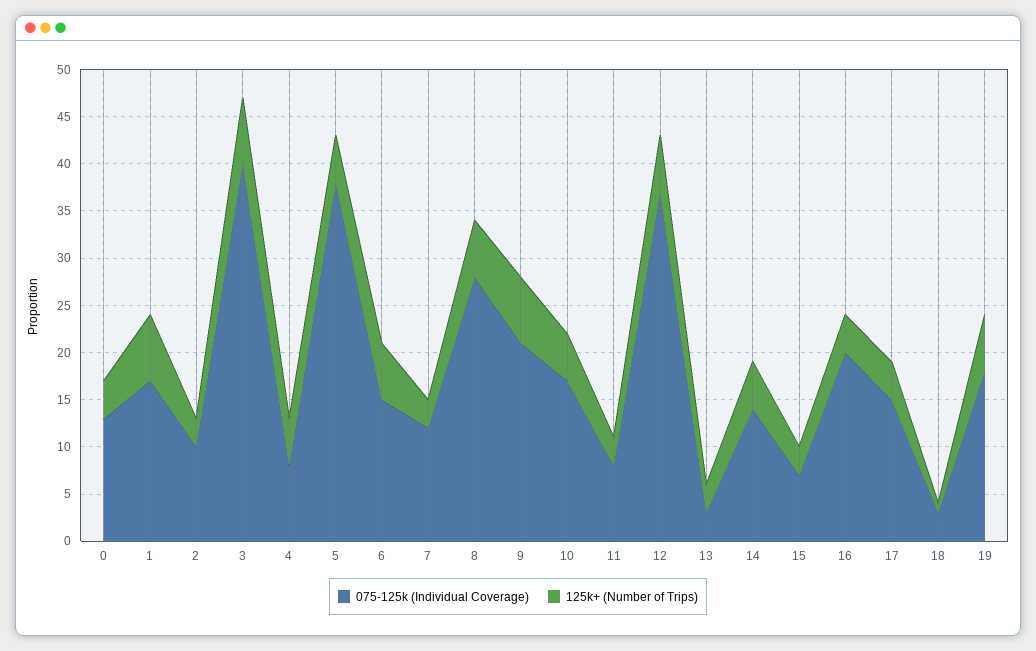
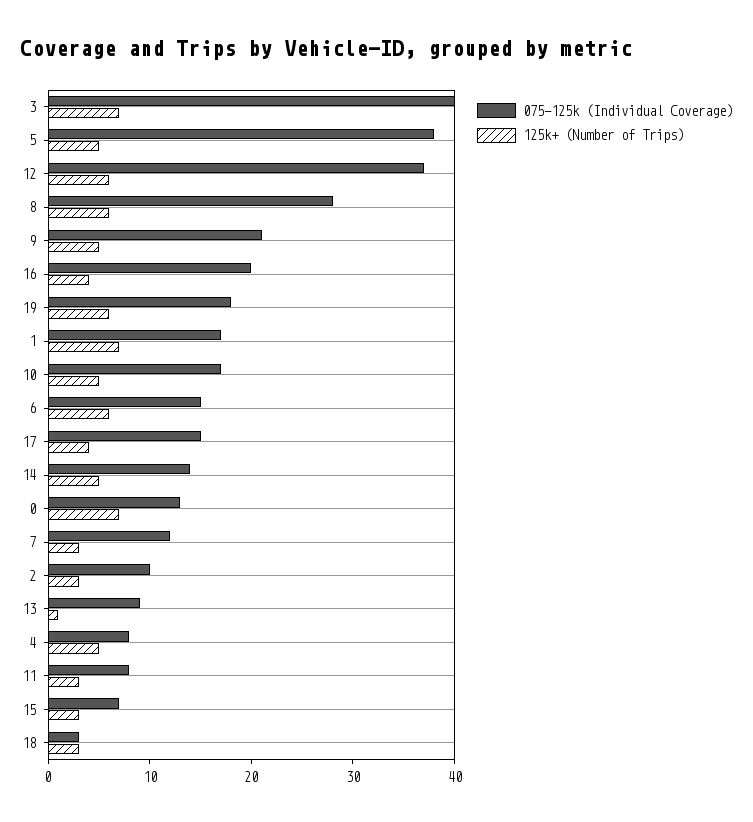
125k+ (Number of Trips), 0: 4 -> 7
125k+ (Number of Trips), 9: 7 -> 5
075-125k (Individual Coverage), 13: 3 -> 9
125k+ (Number of Trips), 13: 3 -> 1
125k+ (Number of Trips), 18: 1 -> 3

